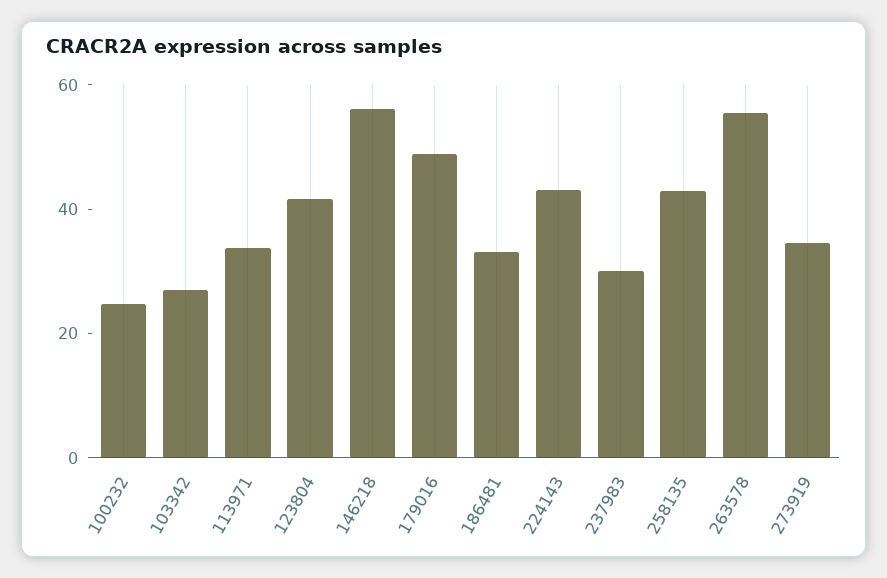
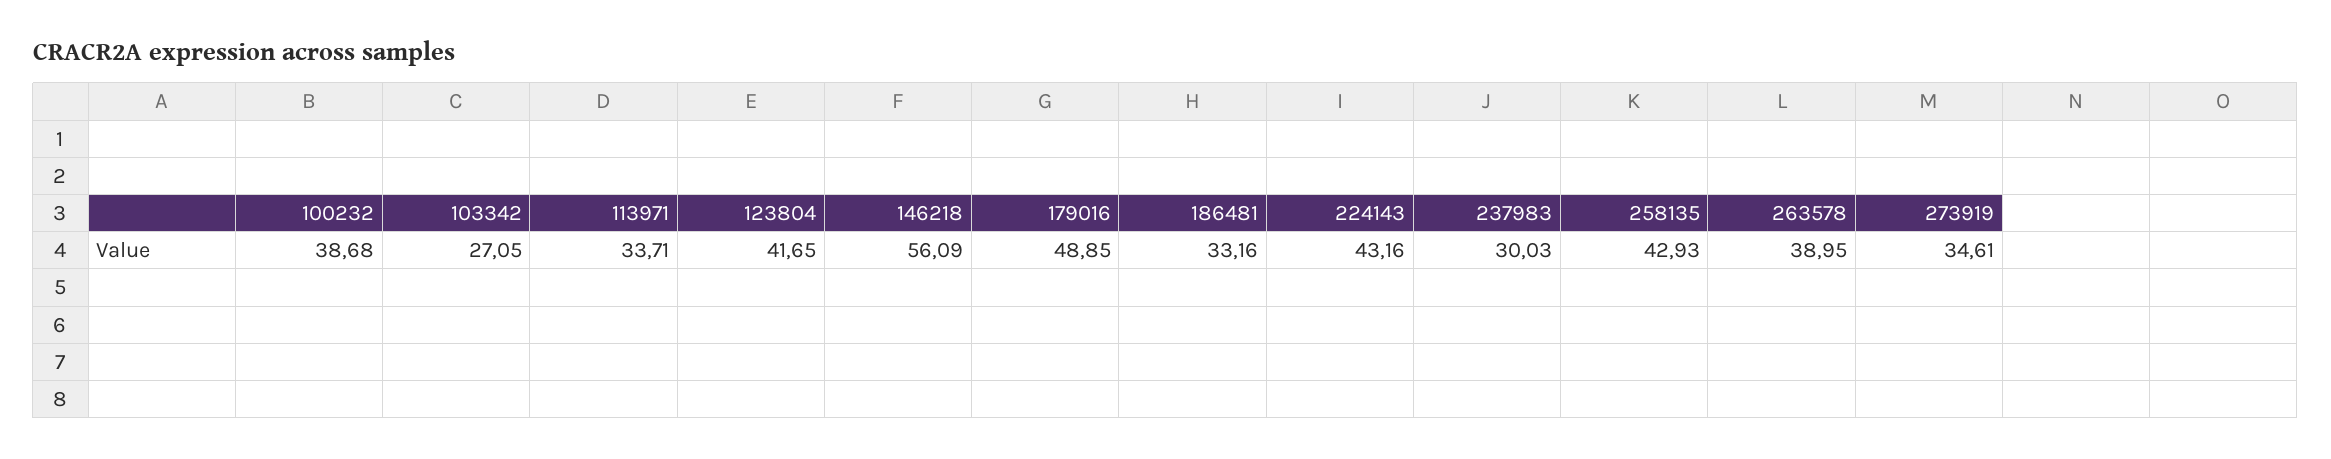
100232: 25 -> 38.68
263578: 55 -> 38.95

